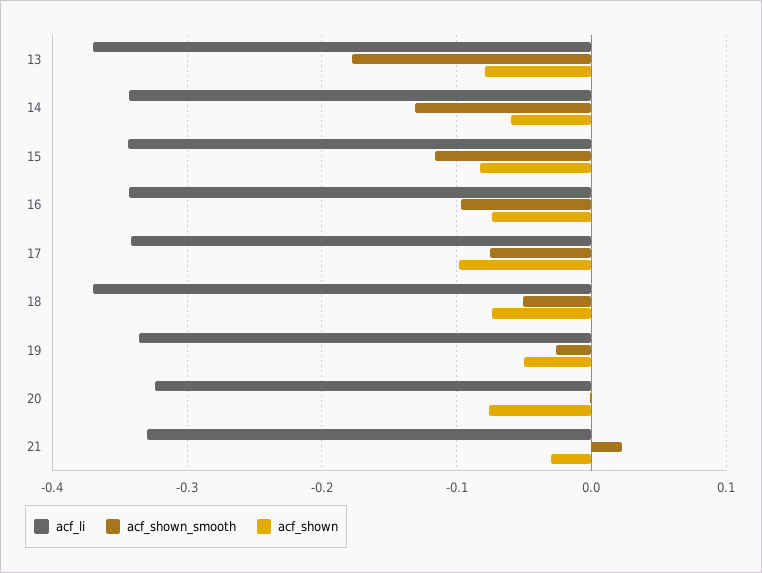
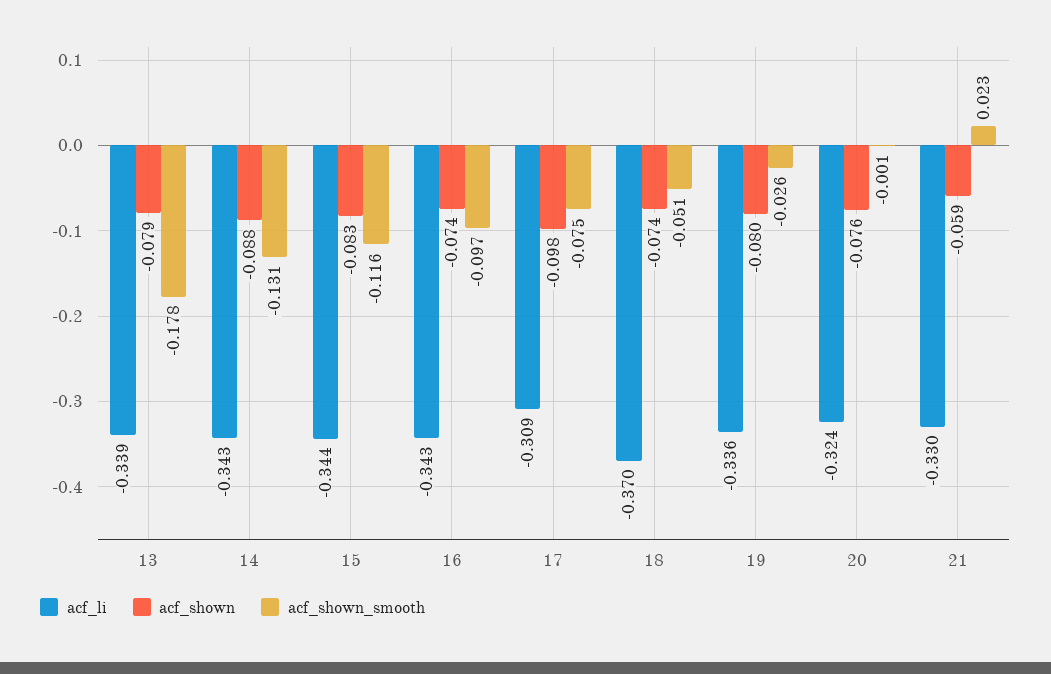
acf_li, 13: -0.37 -> -0.339
acf_shown, 14: -0.06 -> -0.088
acf_li, 17: -0.34 -> -0.309
acf_shown, 19: -0.05 -> -0.08
acf_shown, 21: -0.03 -> -0.059

